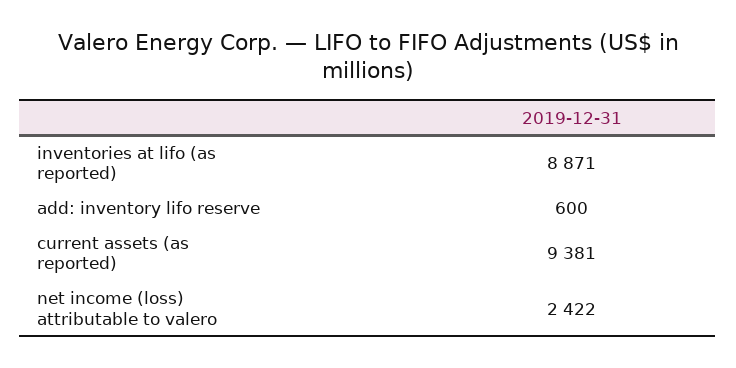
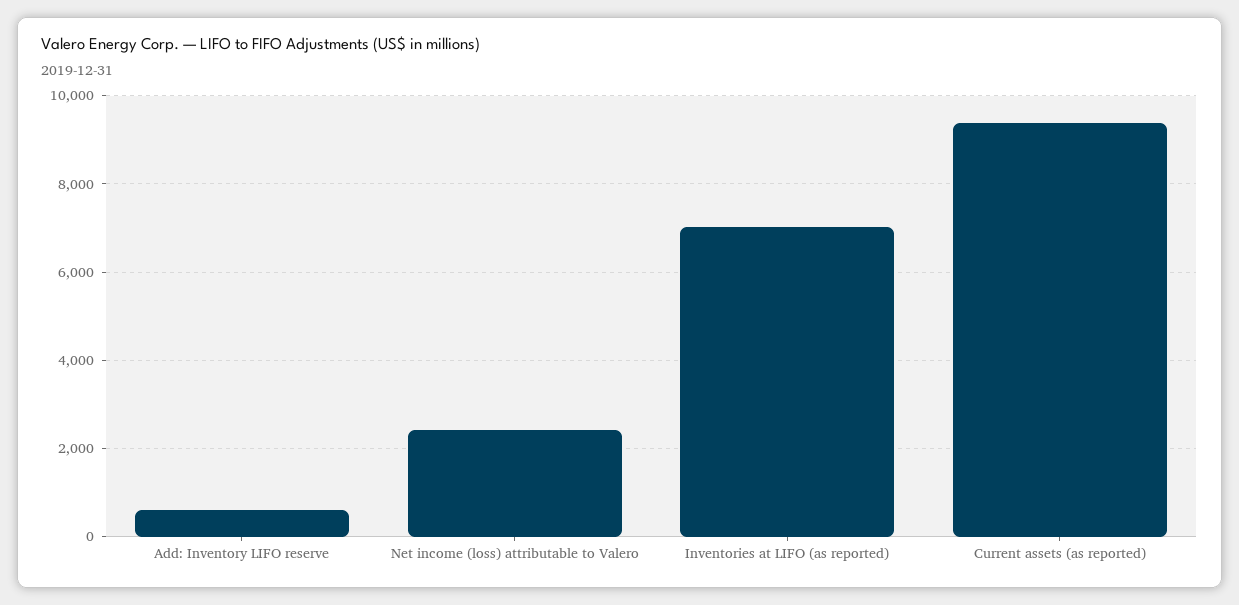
inventories at lifo (as reported): 8871 -> 7000

